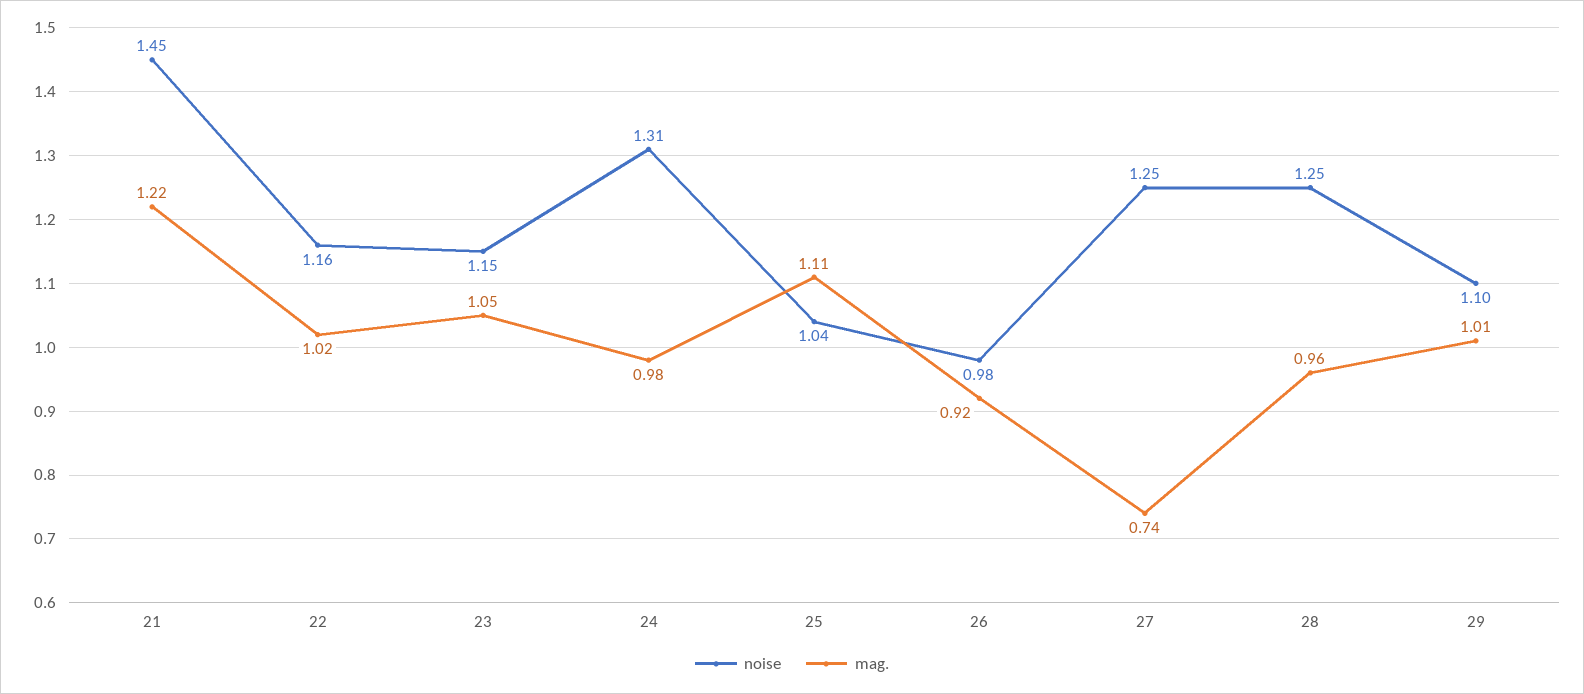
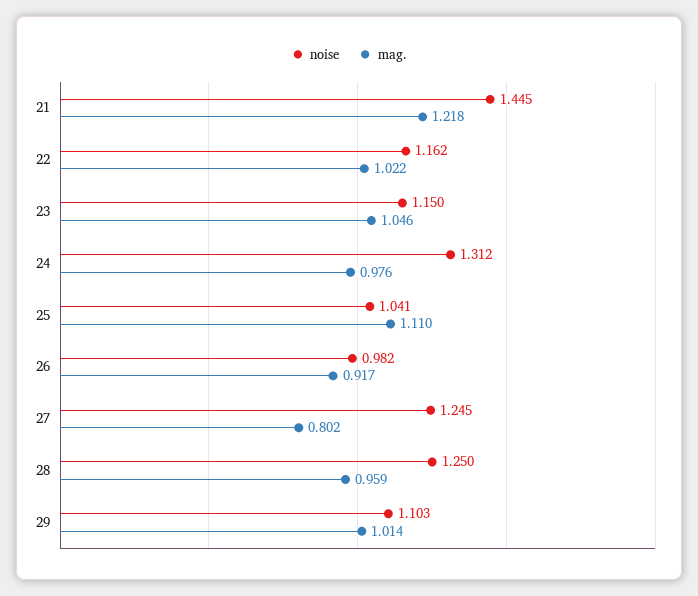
mag., 27: 0.74 -> 0.802

